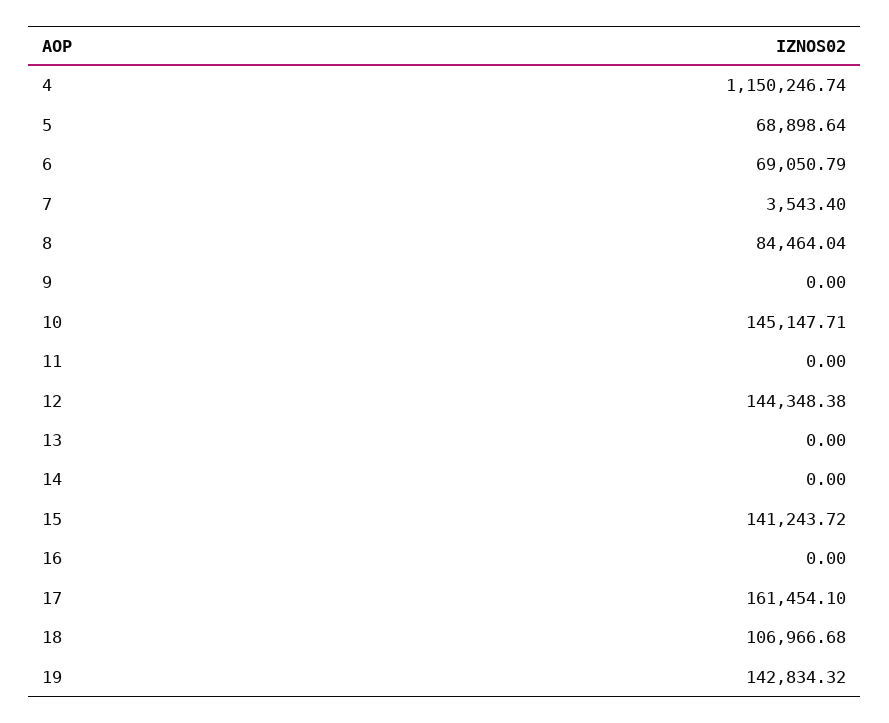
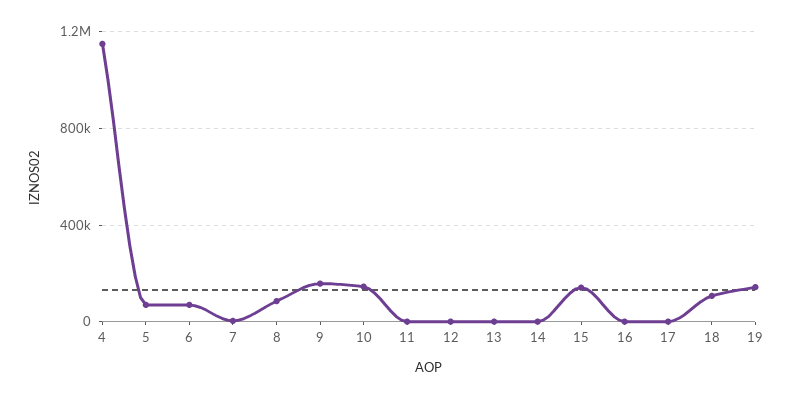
9: 0 -> 150000
12: 144348.38 -> 0
17: 161454.1 -> 0

